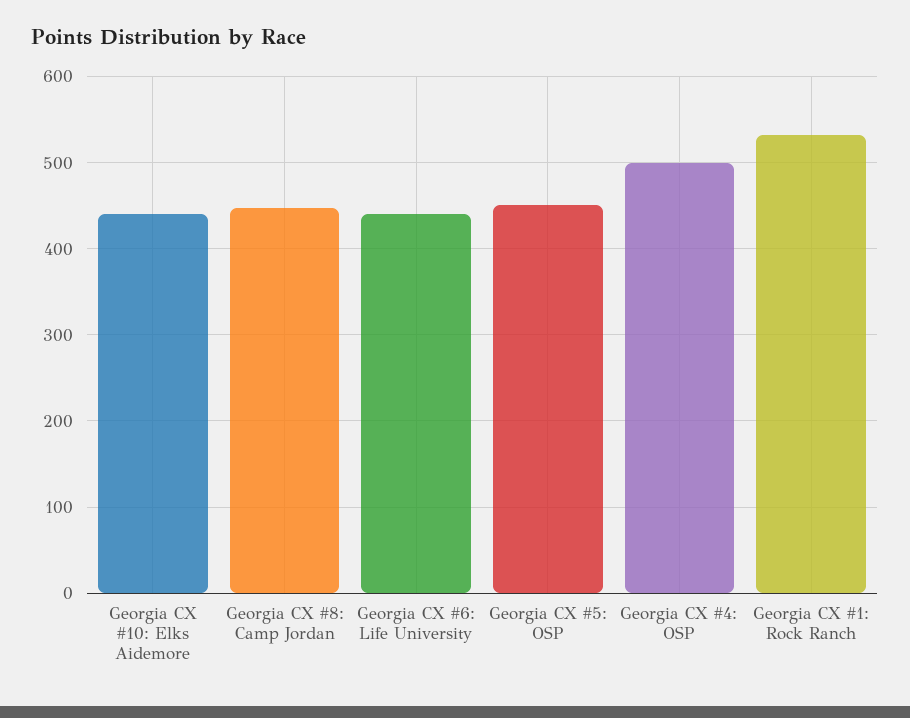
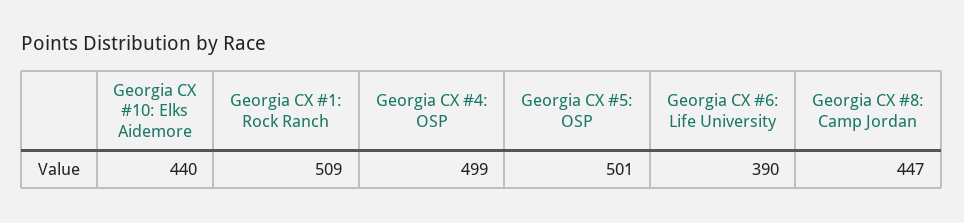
Georgia CX #6: Life University: 440 -> 390
Georgia CX #5: OSP: 450 -> 501
Georgia CX #1: Rock Ranch: 530 -> 509

